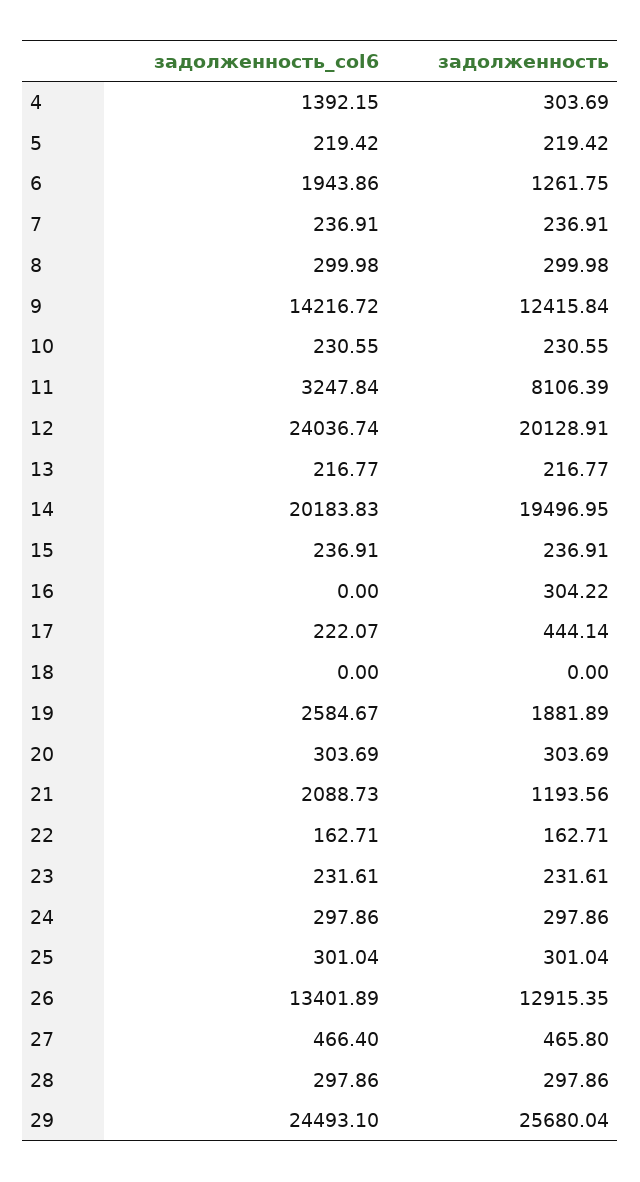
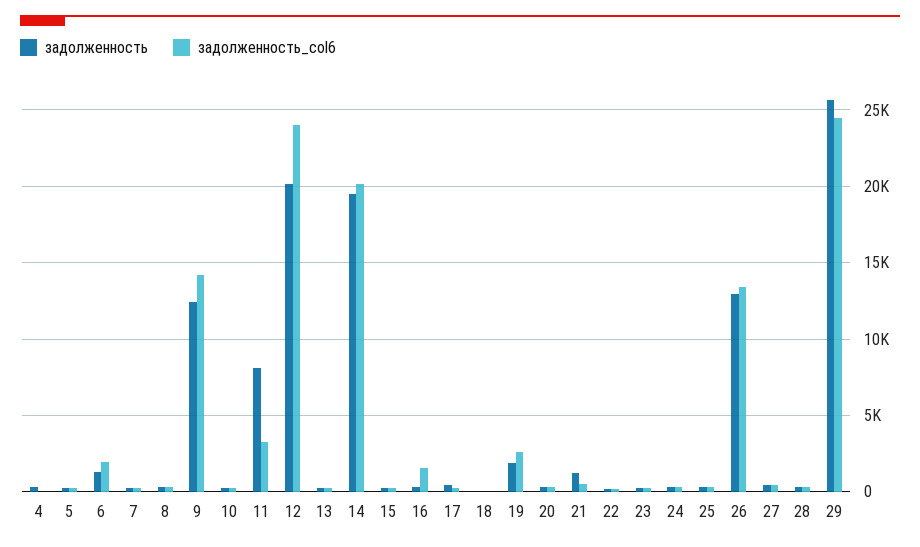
задолженность_col6, 4: 1392.15 -> 0
задолженность_col6, 16: 0 -> 1500
задолженность_col6, 21: 2088.73 -> 500

